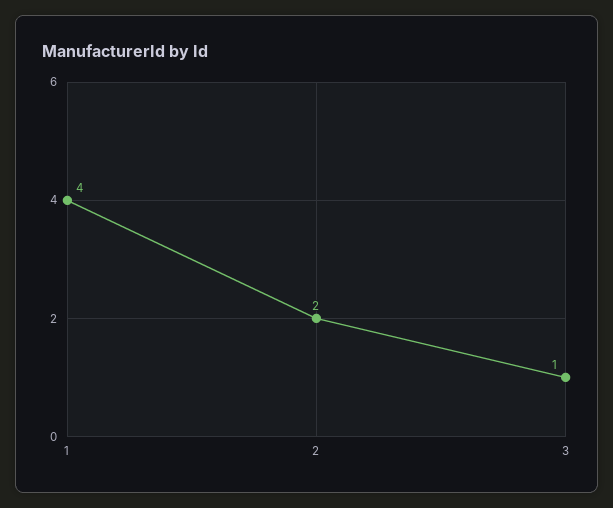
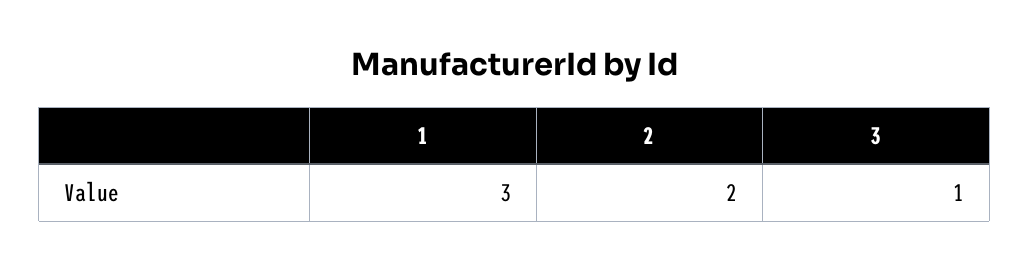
1: 4 -> 3

